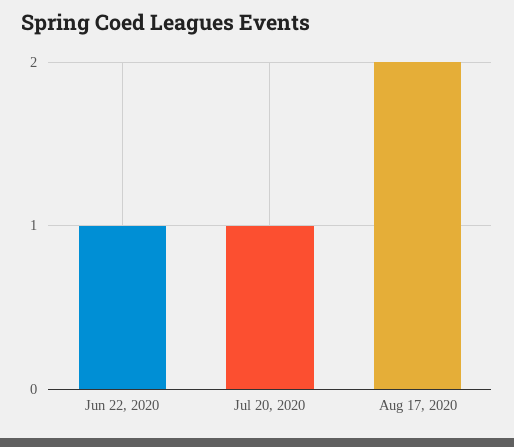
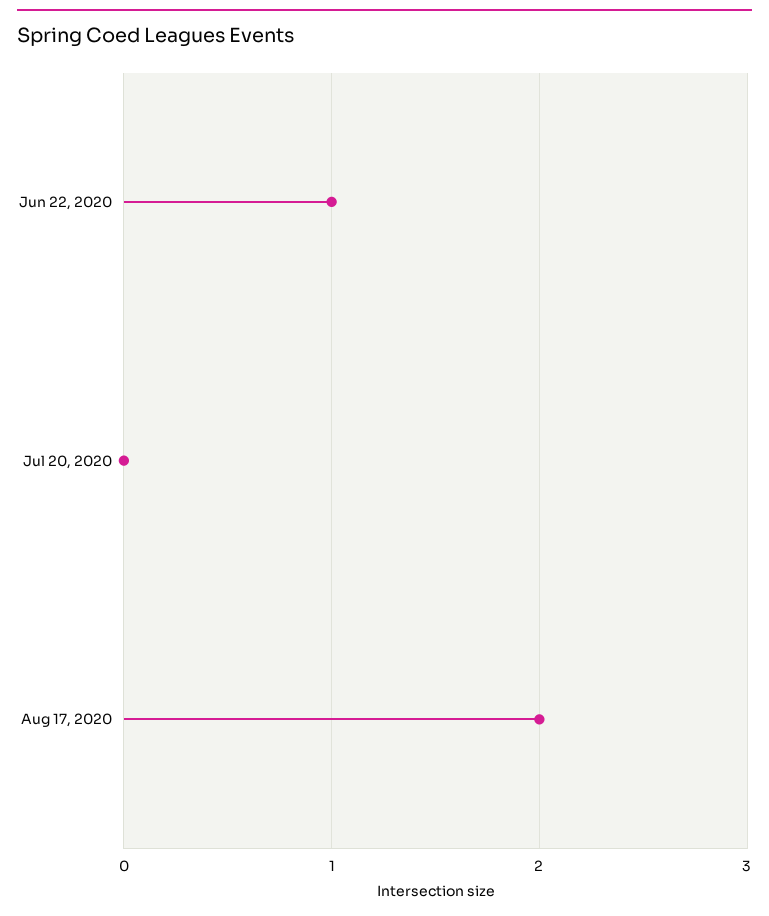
Jul 20, 2020: 1 -> 0

